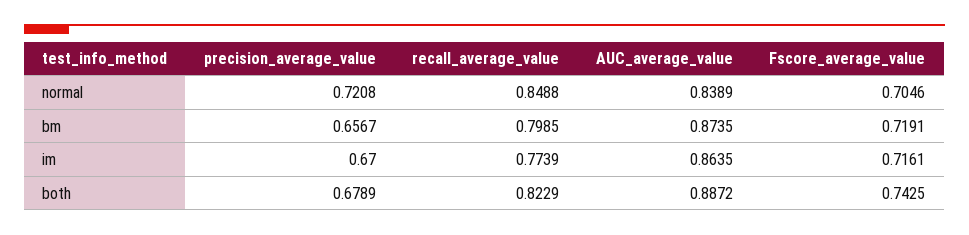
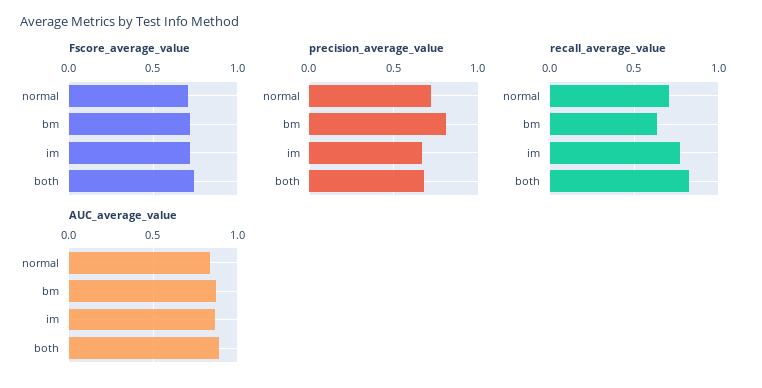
recall_average_value, normal: 0.8488 -> 0.7
precision_average_value, bm: 0.6567 -> 0.8
recall_average_value, bm: 0.7985 -> 0.65

